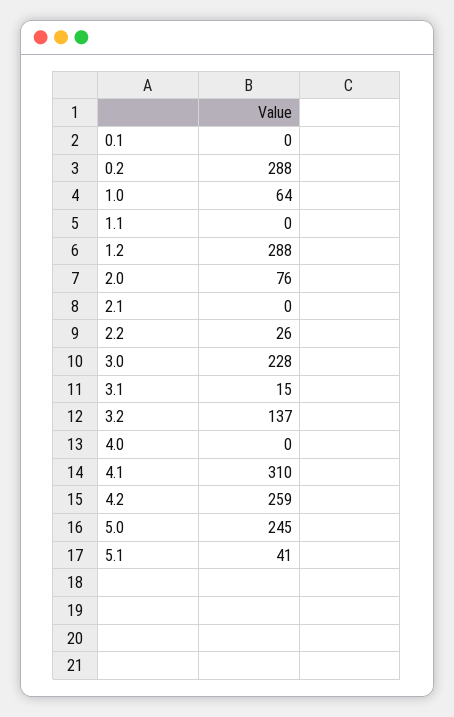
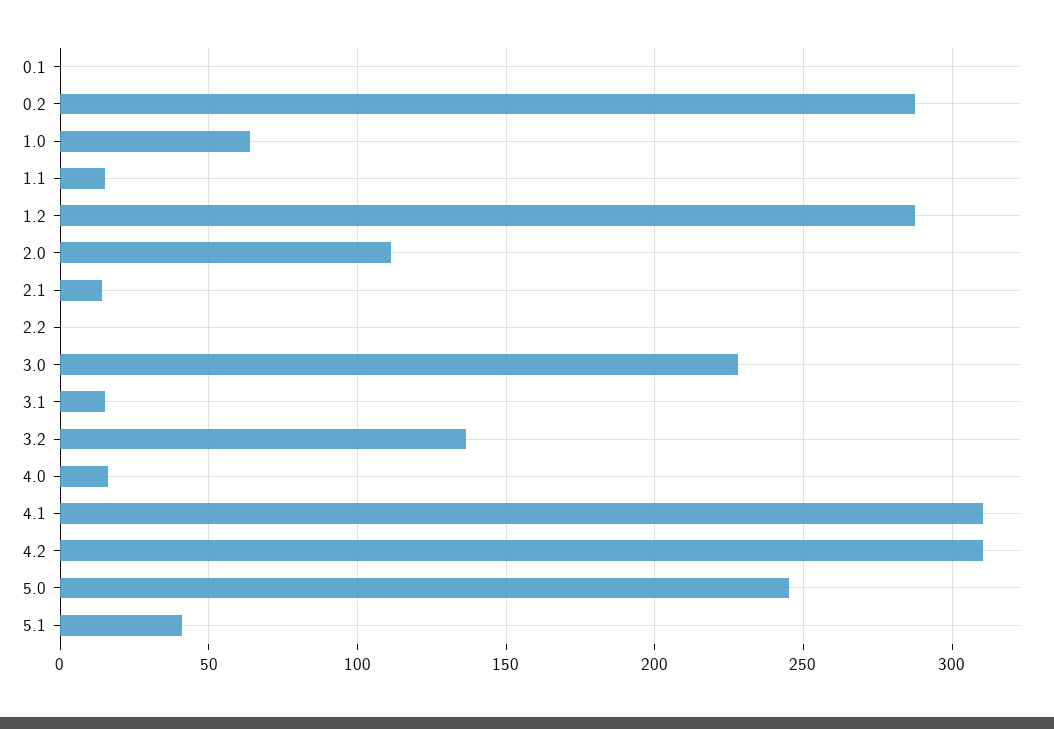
1.1: 0 -> 15
2.0: 76 -> 110
2.1: 0 -> 15
2.2: 26 -> 0
4.0: 0 -> 15
4.2: 259 -> 310

